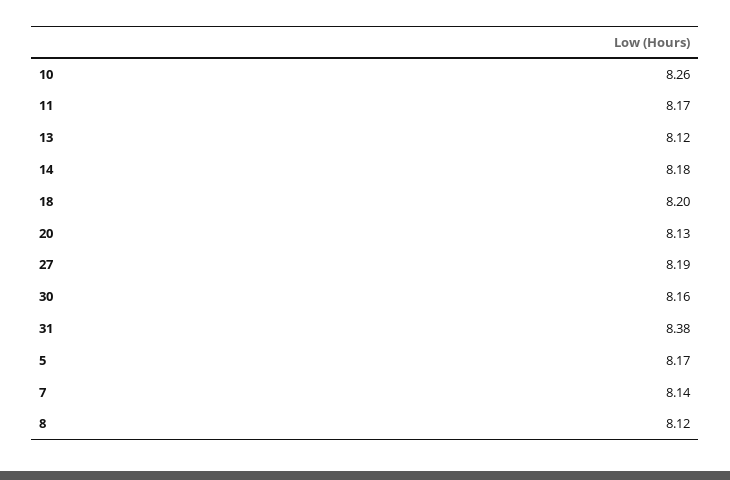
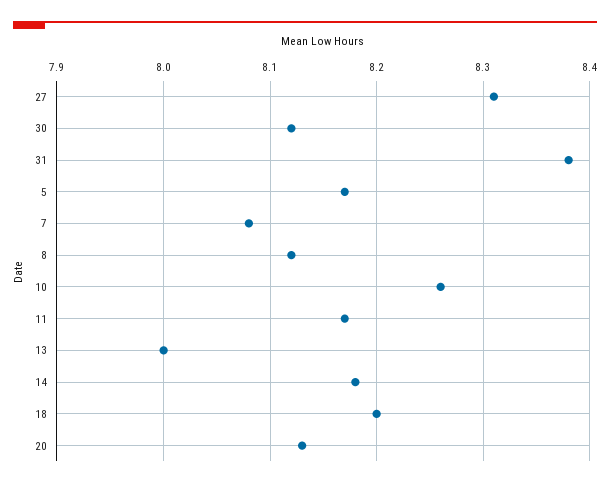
13: 8.12 -> 8
27: 8.19 -> 8.31
30: 8.16 -> 8.12
7: 8.14 -> 8.08

